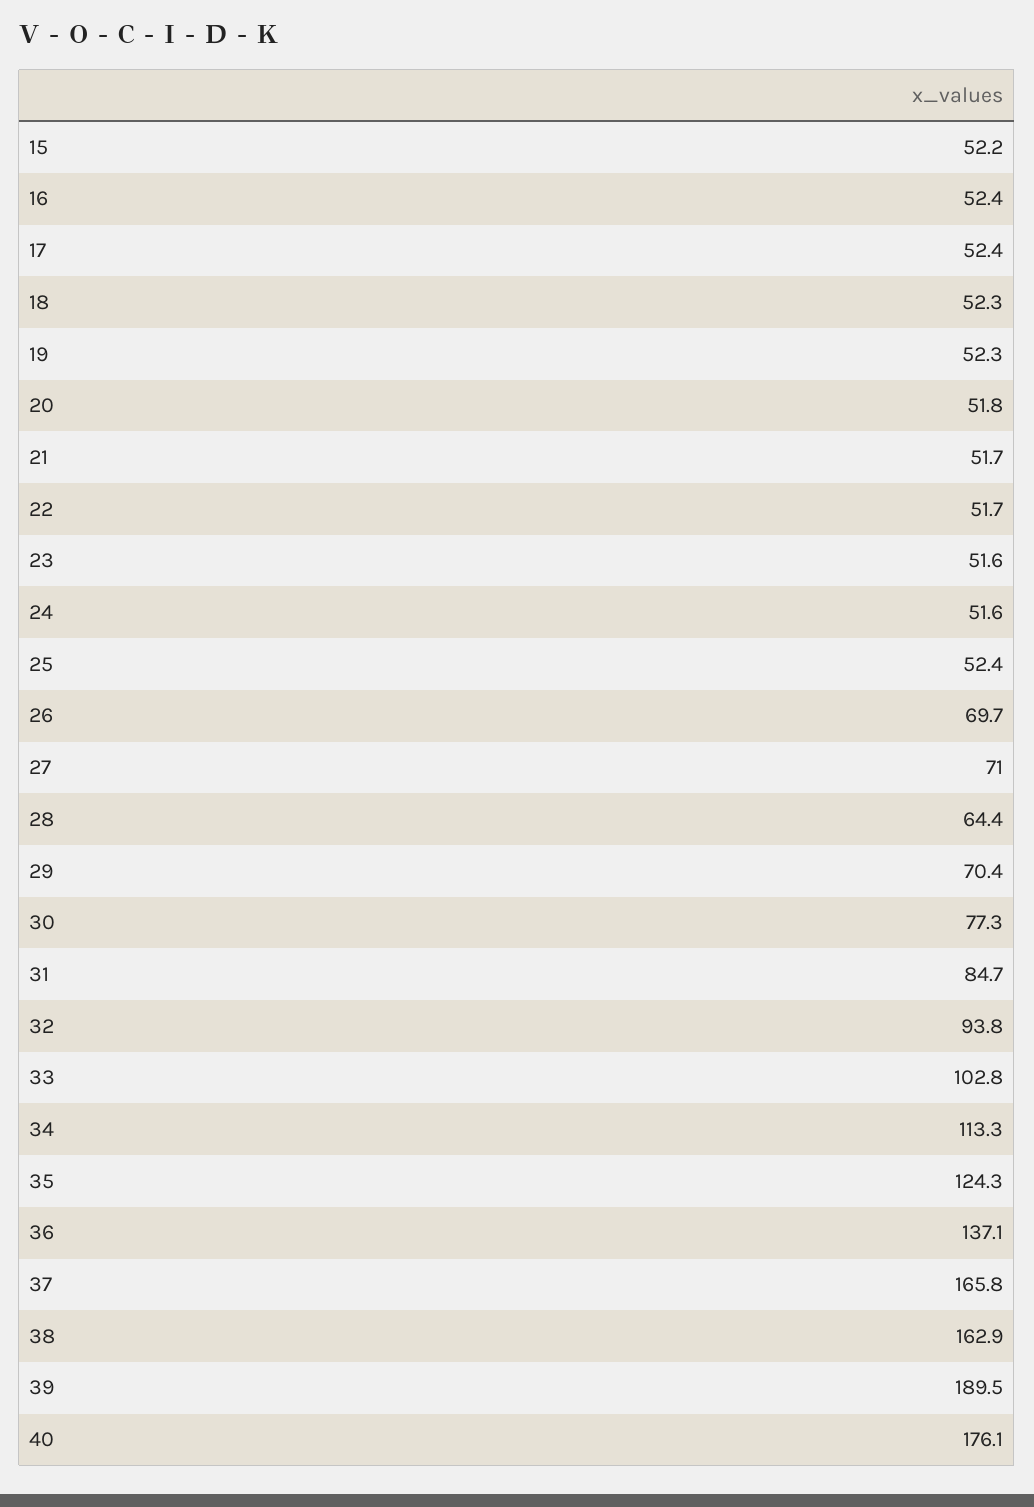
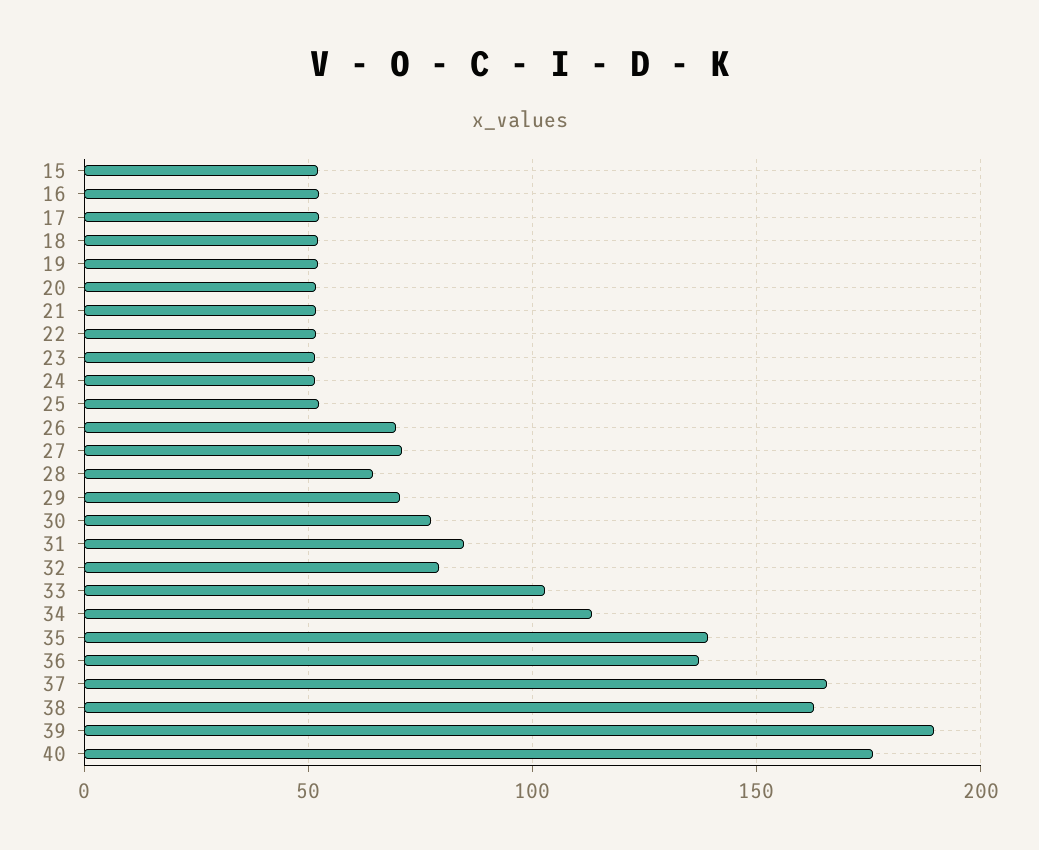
32: 93.8 -> 80
35: 124.3 -> 140

